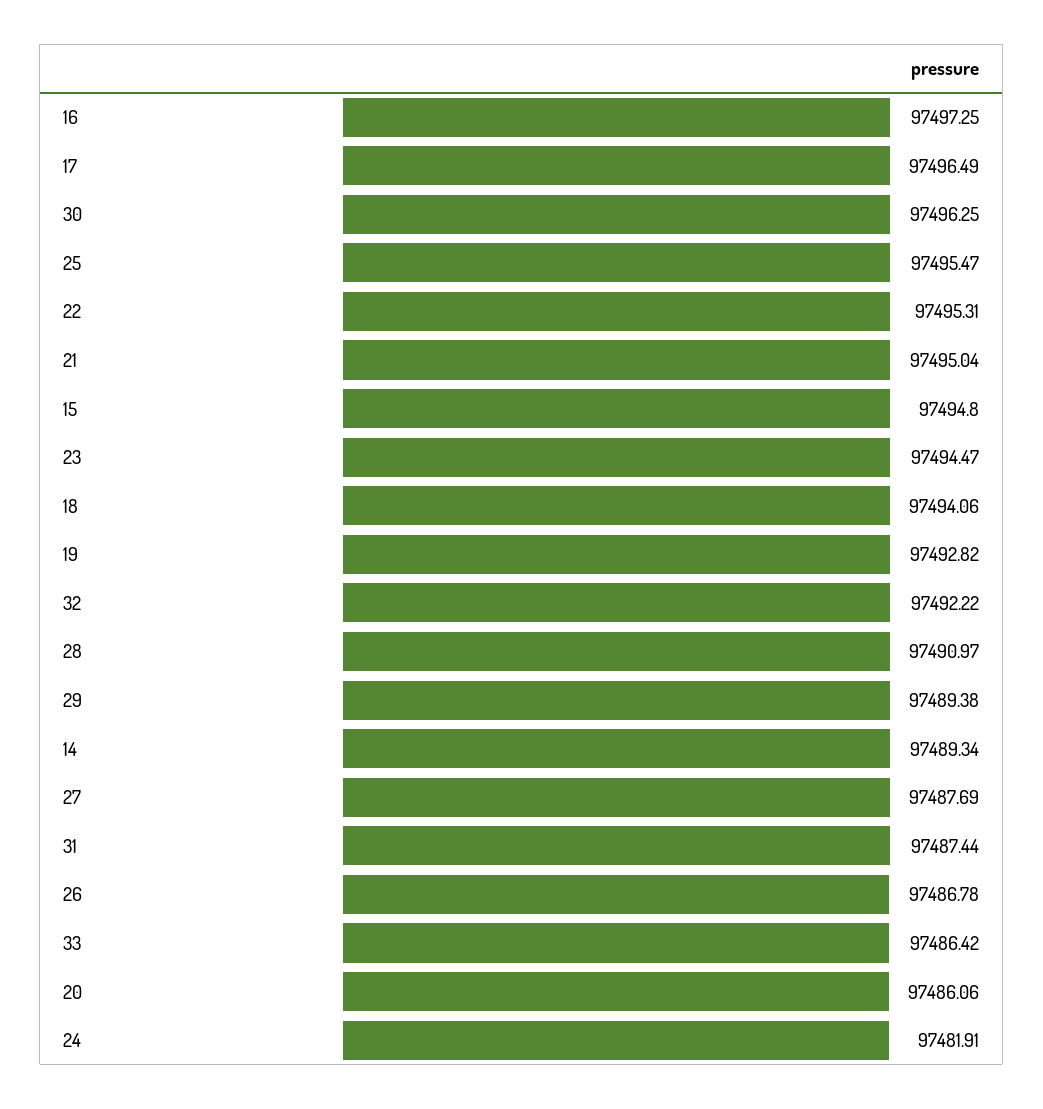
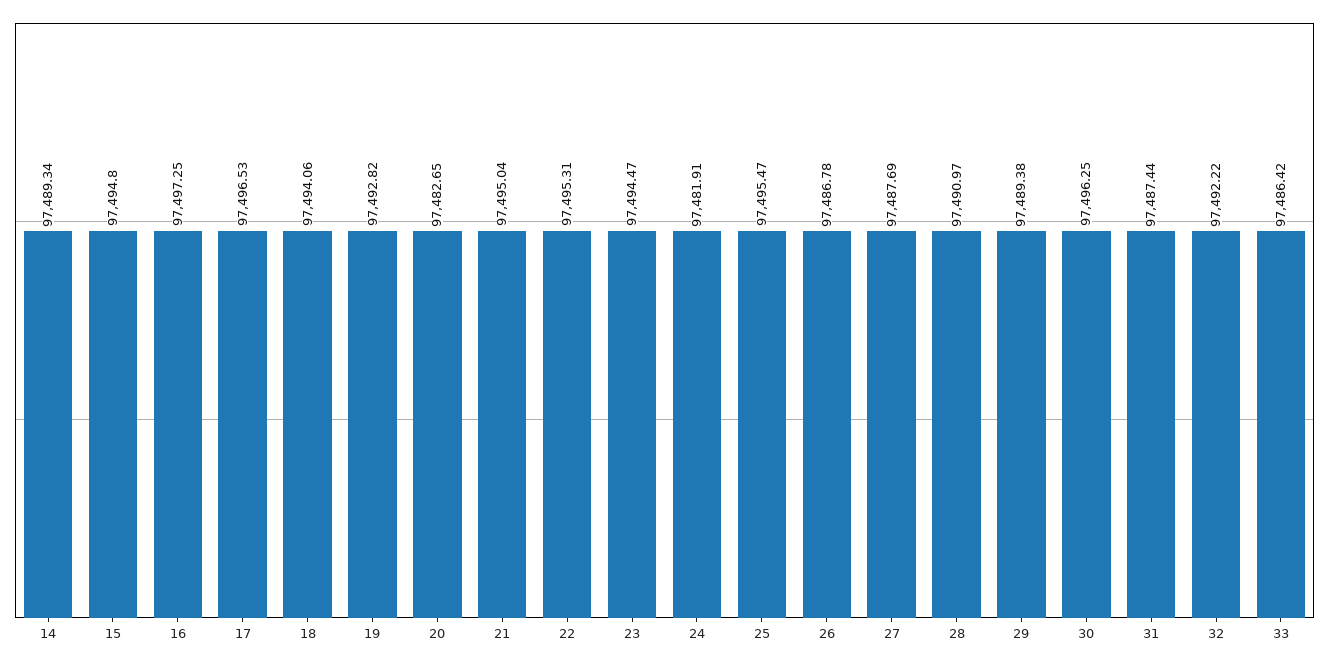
17: 97496.49 -> 97496.53
20: 97486.06 -> 97482.65

